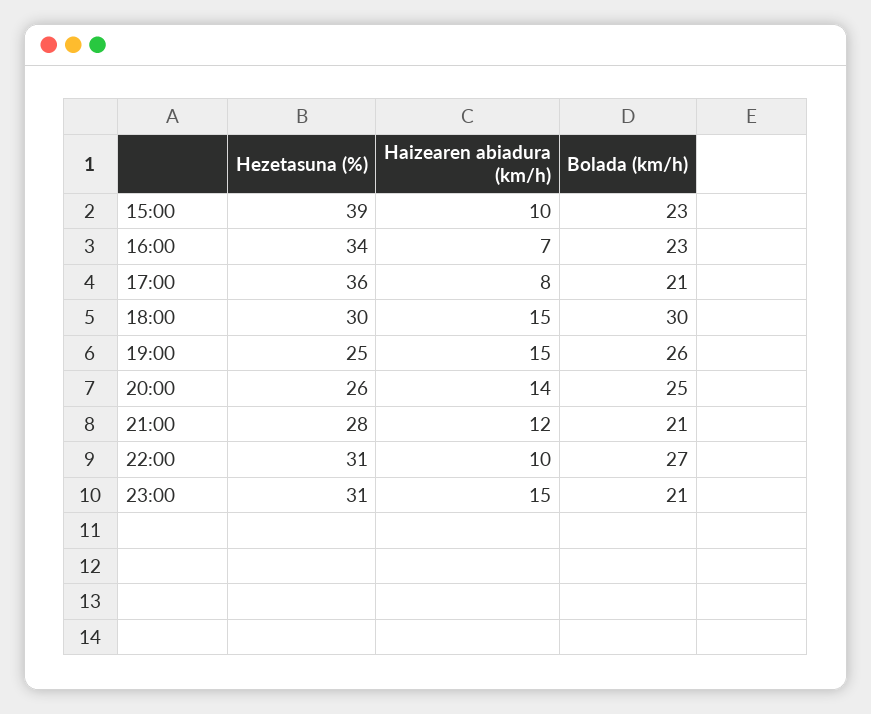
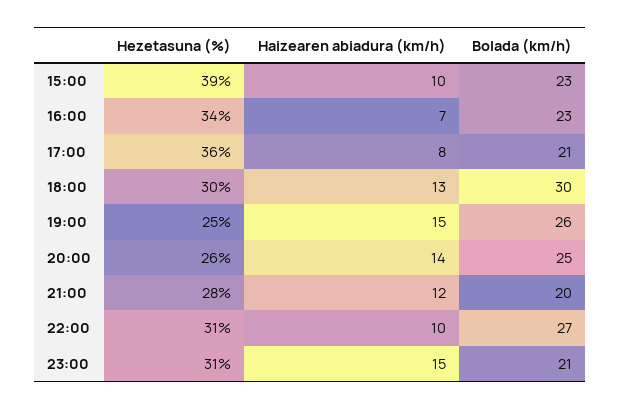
Haizearen abiadura (km/h), 18:00: 15 -> 13
Bolada (km/h), 21:00: 21 -> 20

